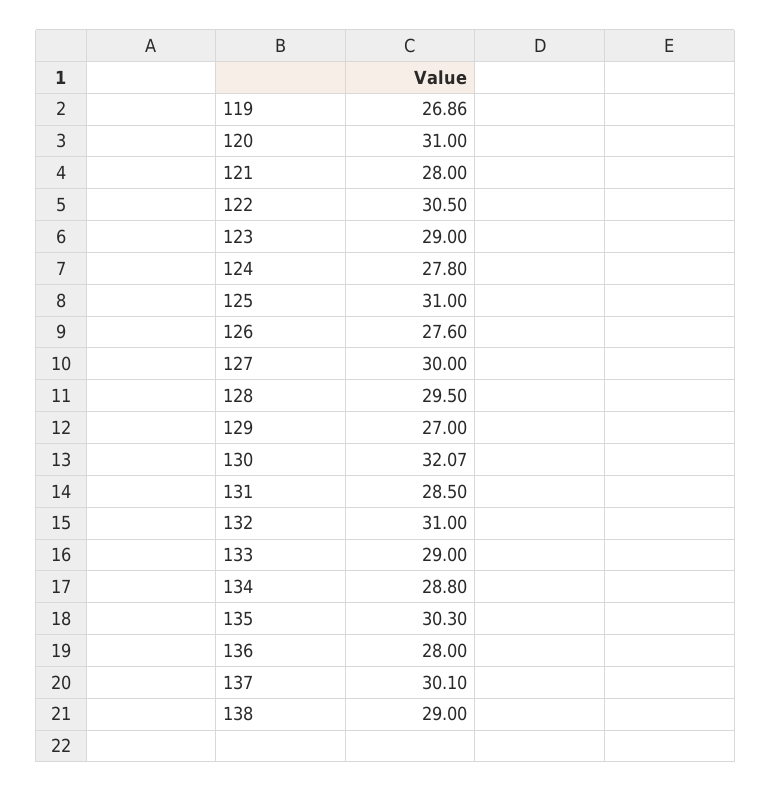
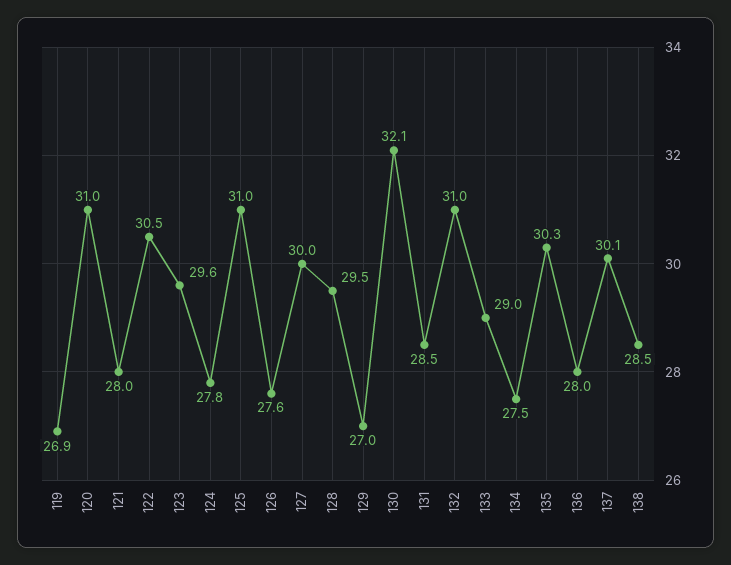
123: 29 -> 29.6
134: 28.8 -> 27.5
138: 29 -> 28.5

